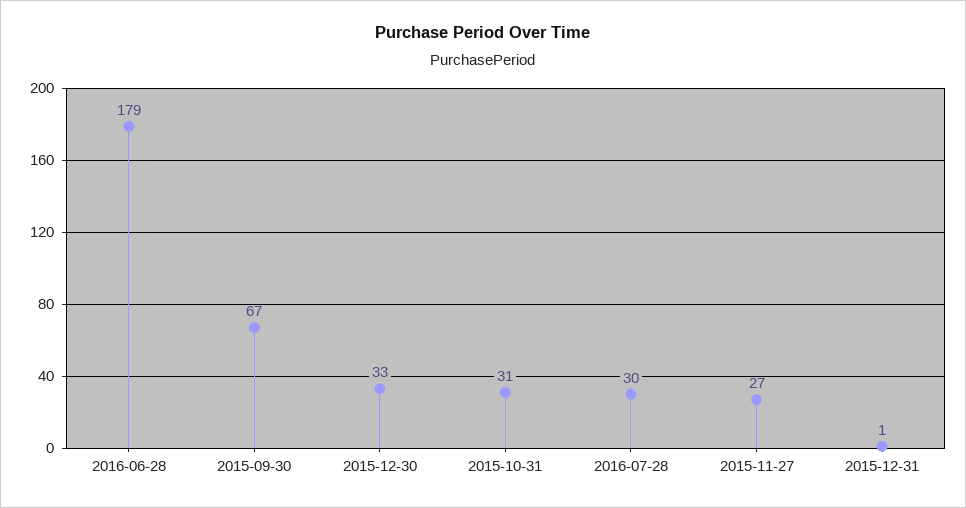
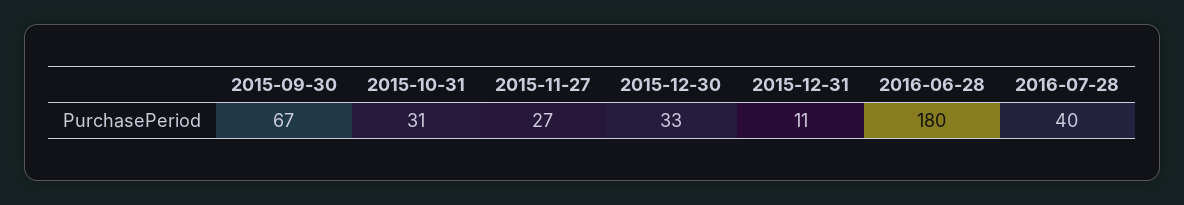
2016-06-28: 179 -> 180
2016-07-28: 30 -> 40
2015-12-31: 1 -> 11

